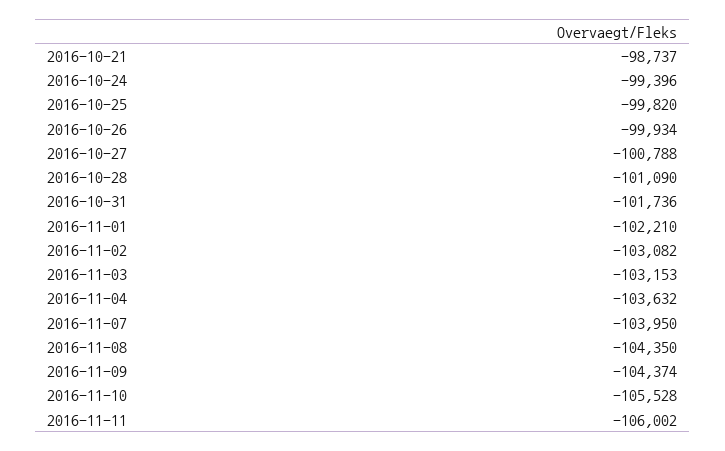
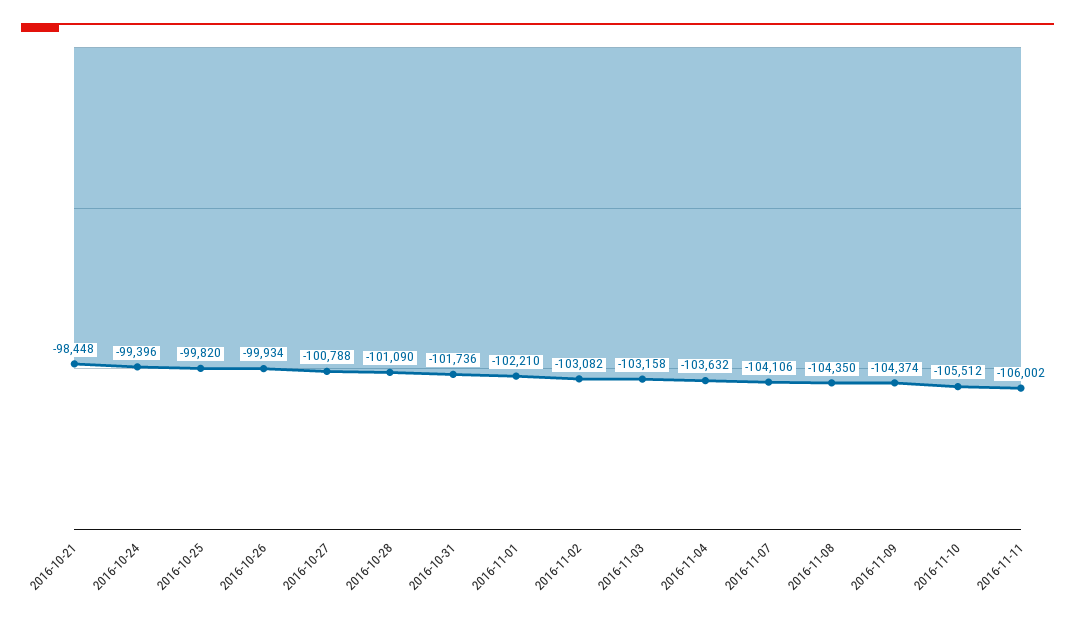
2016-10-21: -98737 -> -98448
2016-11-03: -103153 -> -103158
2016-11-07: -103950 -> -104106
2016-11-10: -105528 -> -105512

